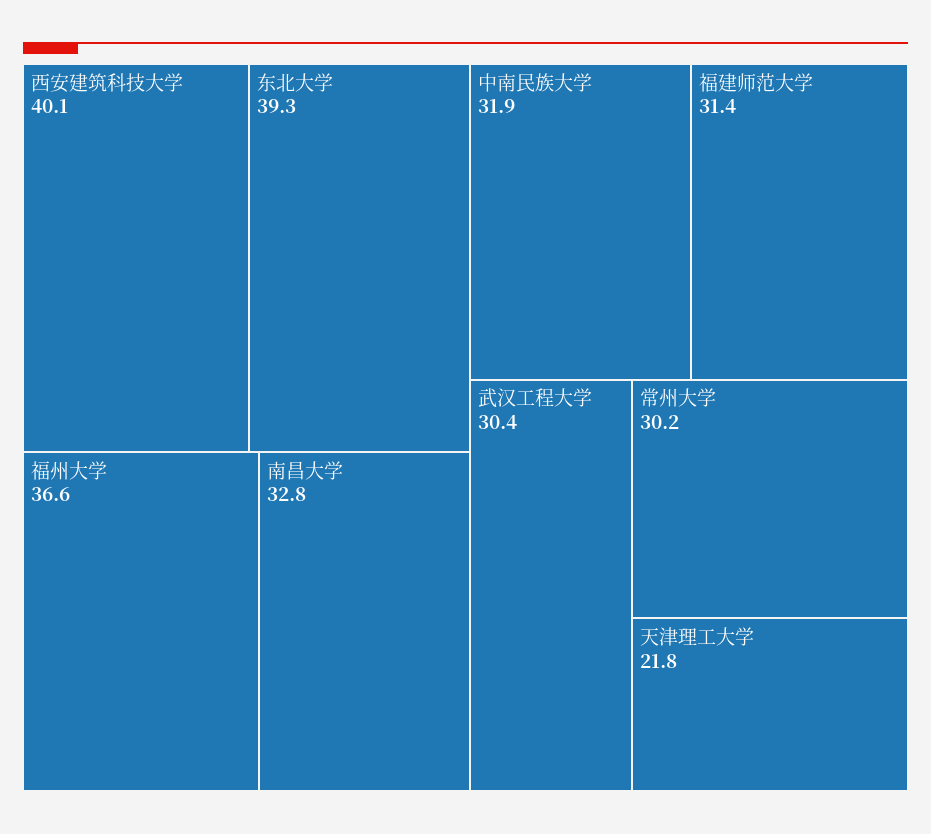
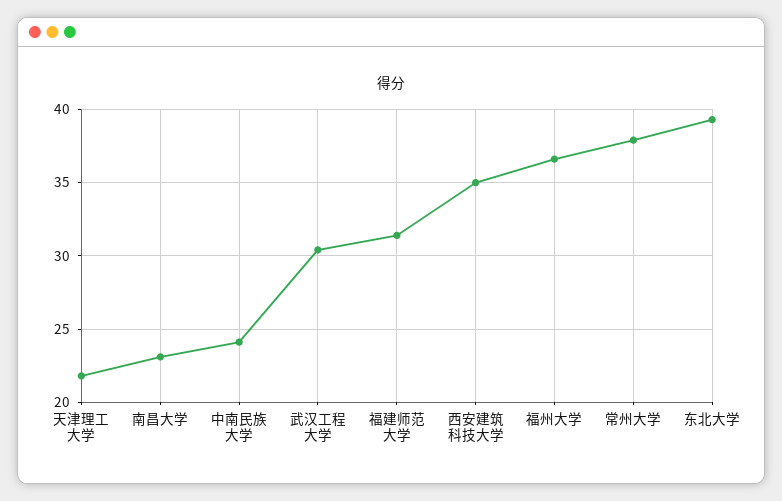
西安建筑科技大学: 40.1 -> 35
南昌大学: 32.8 -> 23
中南民族大学: 31.9 -> 24
常州大学: 30.2 -> 38

